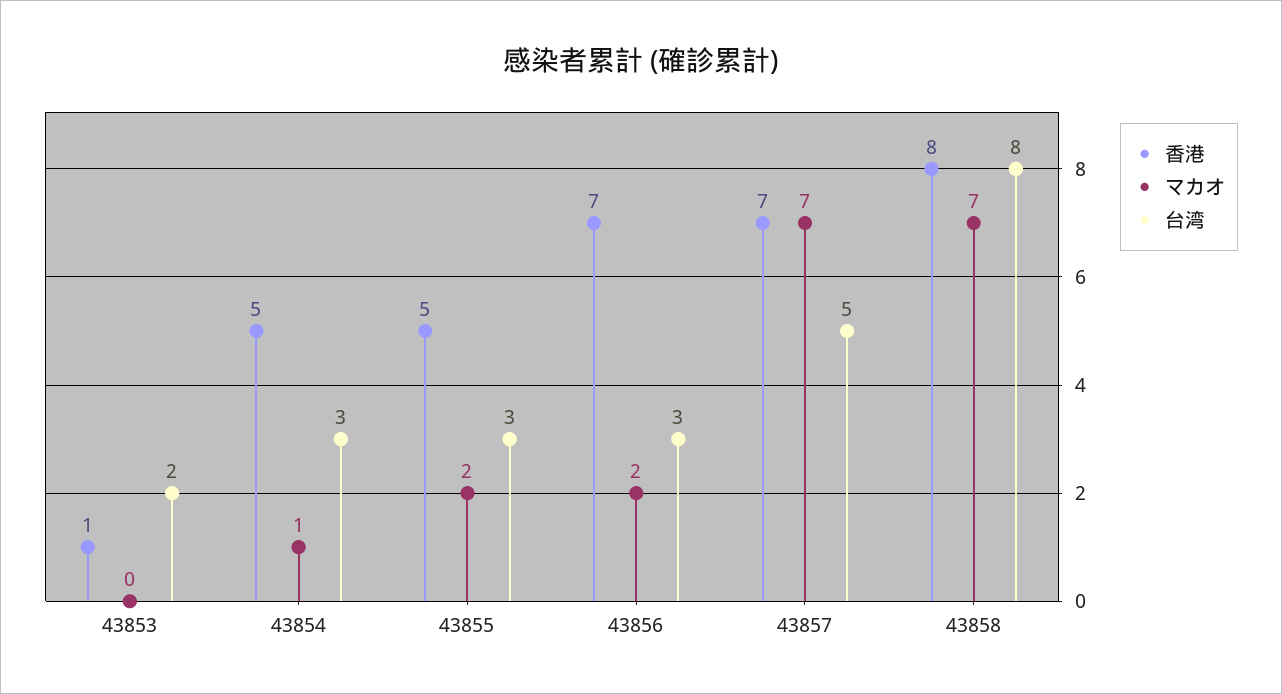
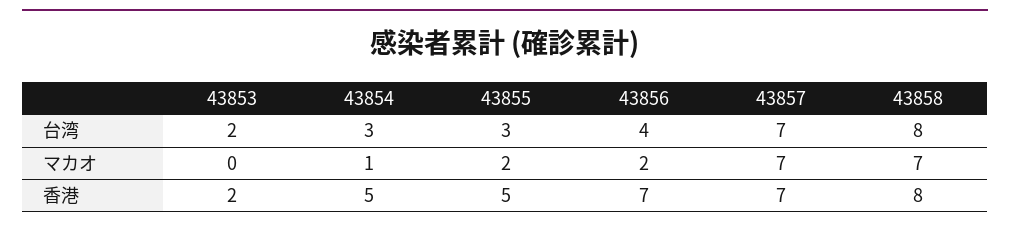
香港, 43853: 1 -> 2
台湾, 43856: 3 -> 4
台湾, 43857: 5 -> 7

